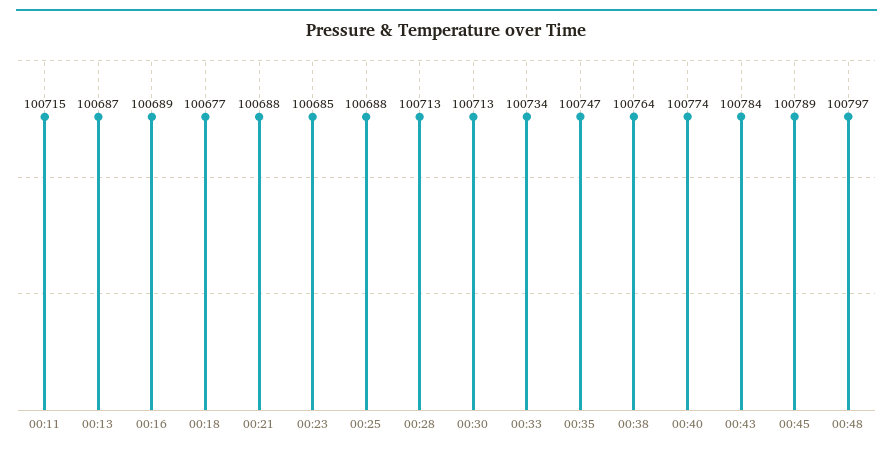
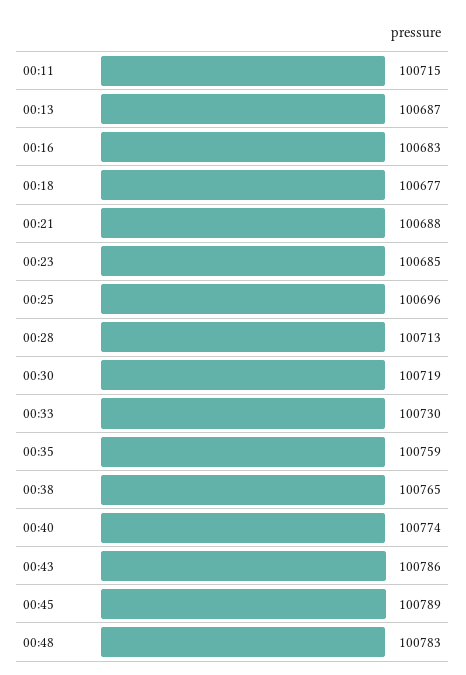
00:16: 100689 -> 100683
00:25: 100688 -> 100696
00:30: 100713 -> 100719
00:33: 100734 -> 100730
00:35: 100747 -> 100759
00:38: 100764 -> 100765
00:43: 100784 -> 100786
00:48: 100797 -> 100783

